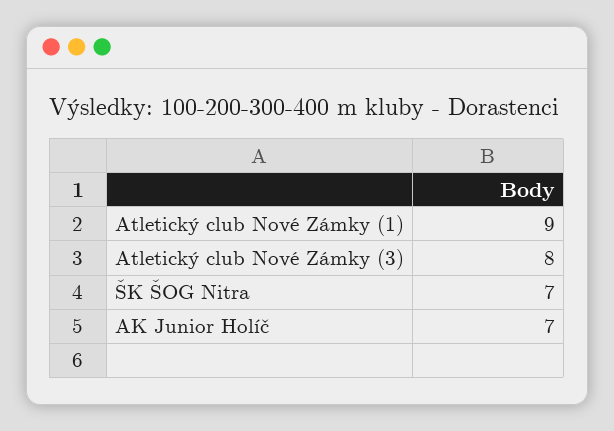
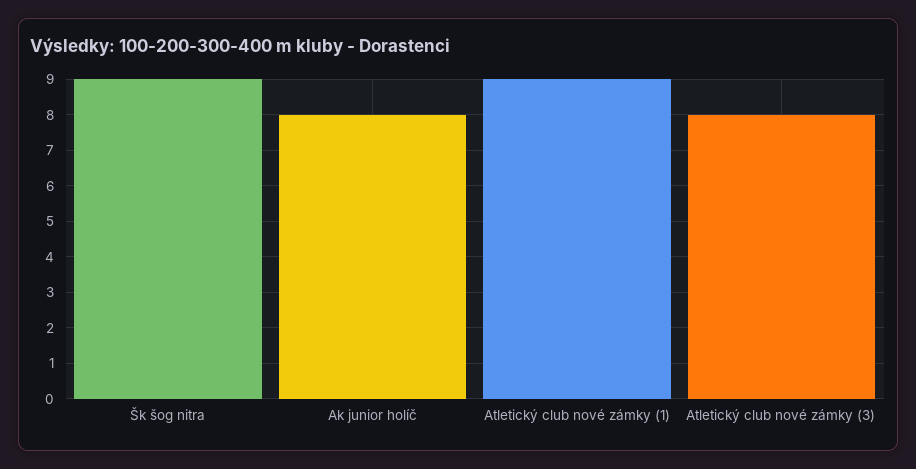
ŠK ŠOG Nitra: 7 -> 9
AK Junior Holíč: 7 -> 8

